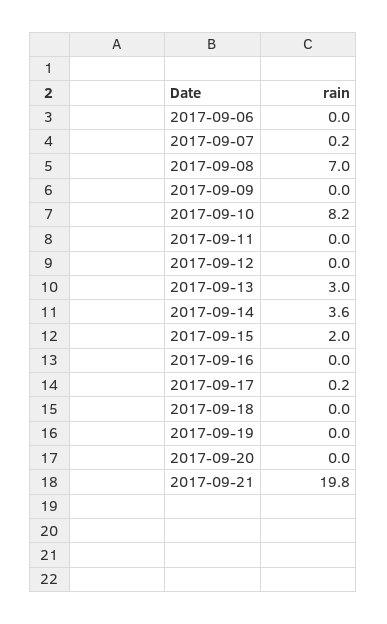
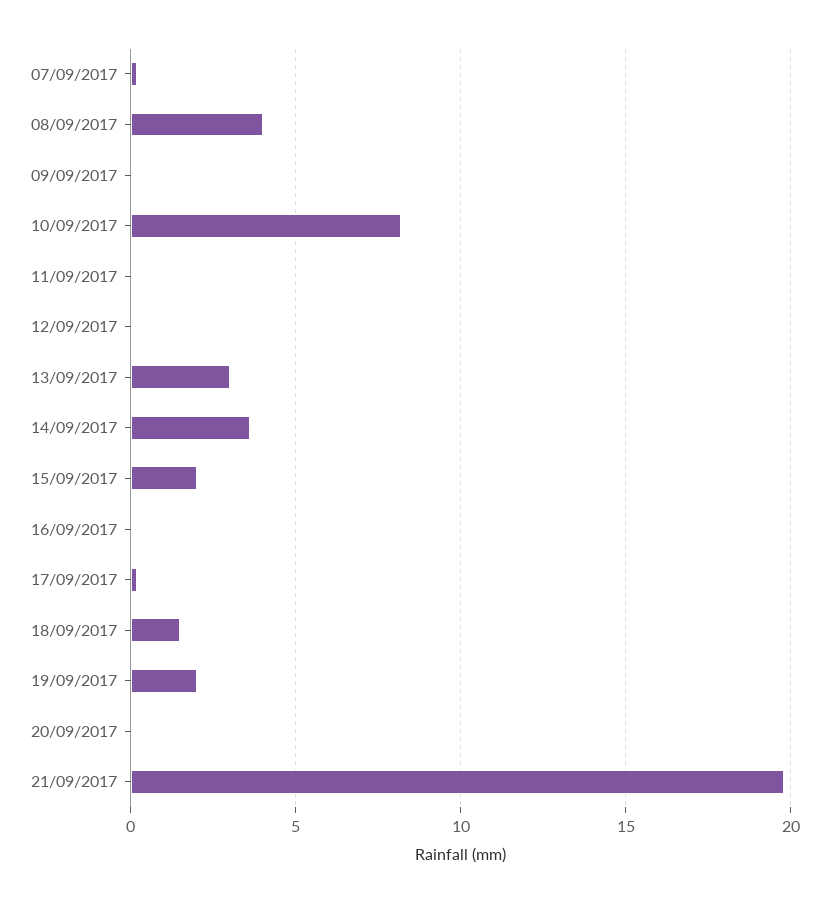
2017-09-06: 0 -> none
2017-09-08: 7 -> 4
2017-09-18: 0 -> 1.5
2017-09-19: 0 -> 2

